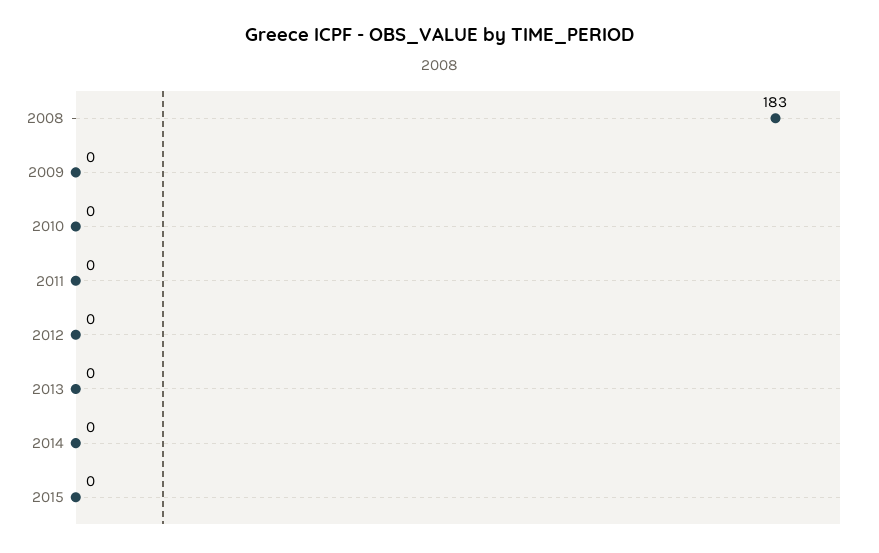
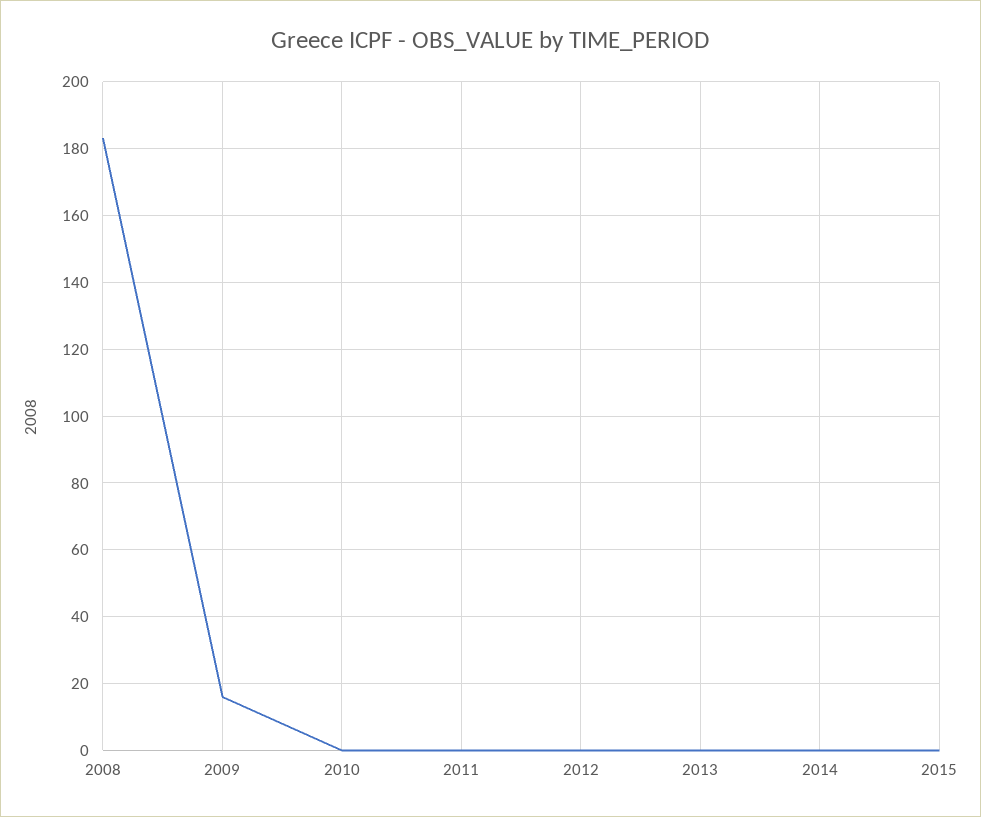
2009: 0 -> 15

